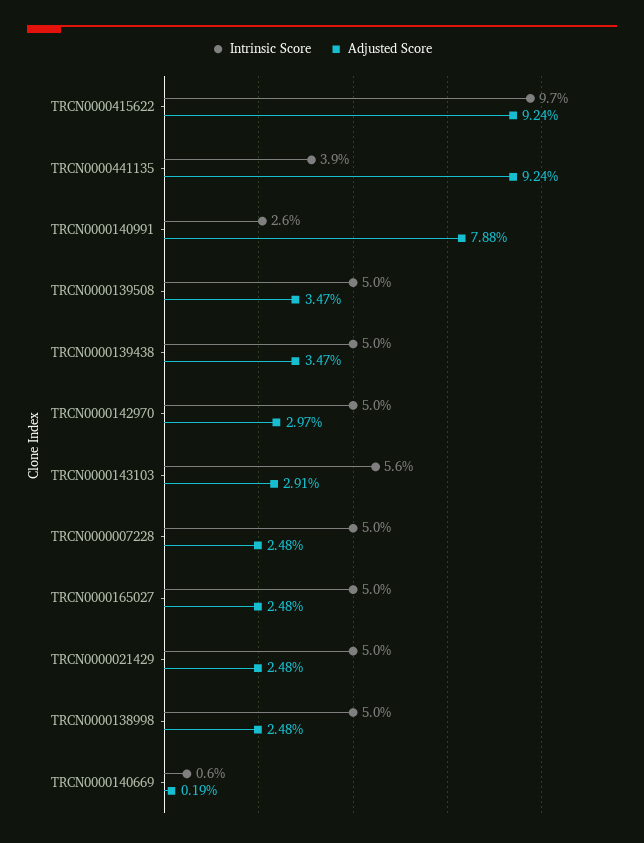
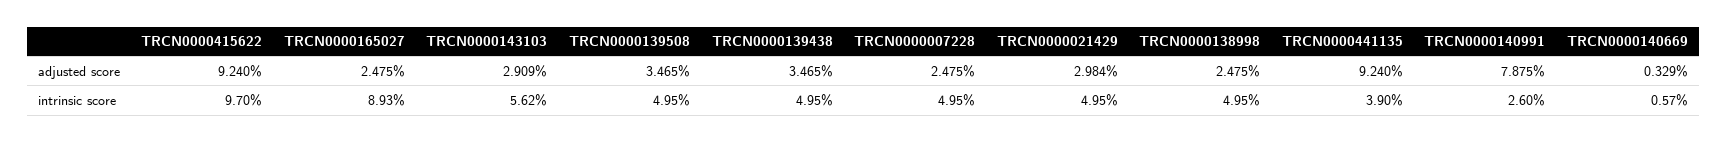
Intrinsic Score, TRCN0000142970: 5 -> none
Adjusted Score, TRCN0000142970: 2.97 -> none
Intrinsic Score, TRCN0000165027: 5 -> 8.93
Adjusted Score, TRCN0000021429: 2.48 -> 2.984
Adjusted Score, TRCN0000140669: 0.19 -> 0.329

